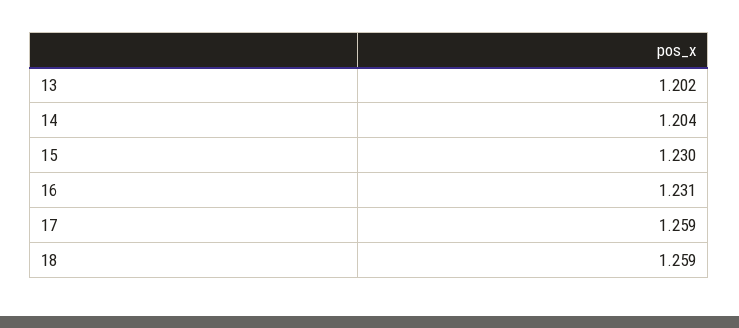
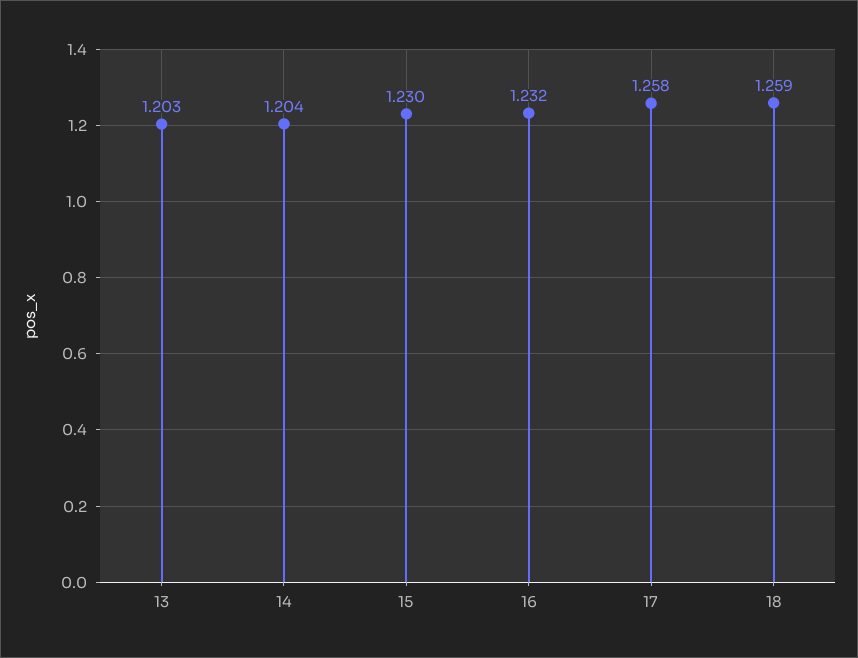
13: 1.202 -> 1.203
16: 1.231 -> 1.232
17: 1.259 -> 1.258

